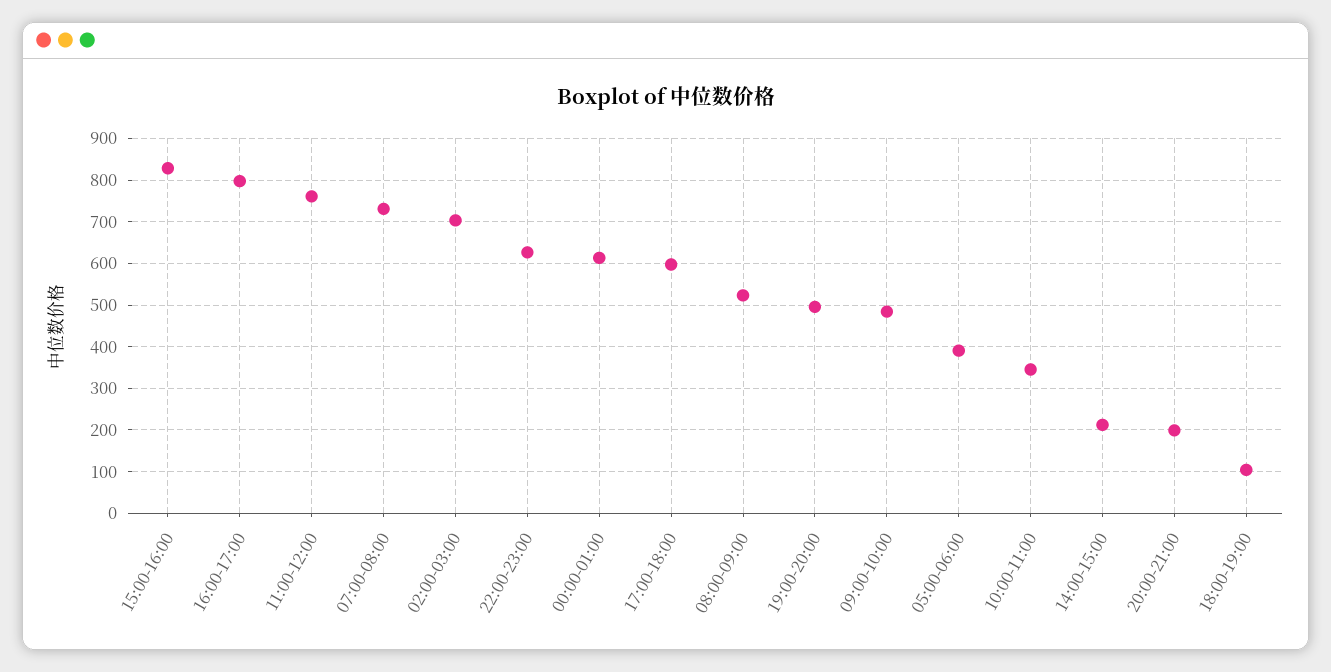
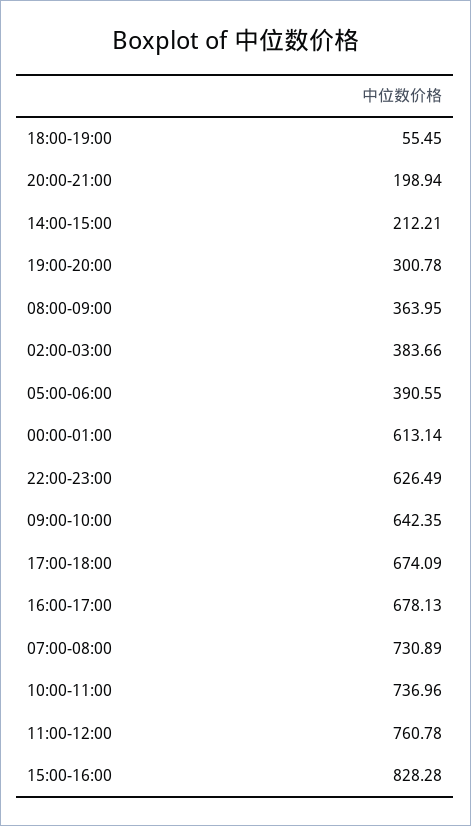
16:00-17:00: 800 -> 678.13
02:00-03:00: 700 -> 383.66
17:00-18:00: 600 -> 674.09
08:00-09:00: 520 -> 363.95
19:00-20:00: 500 -> 300.78
09:00-10:00: 480 -> 642.35
10:00-11:00: 340 -> 736.96
18:00-19:00: 100 -> 55.45

